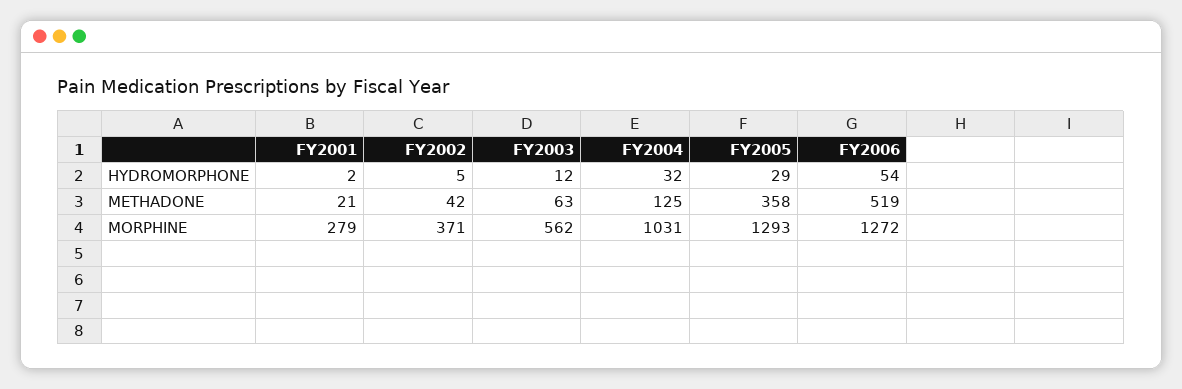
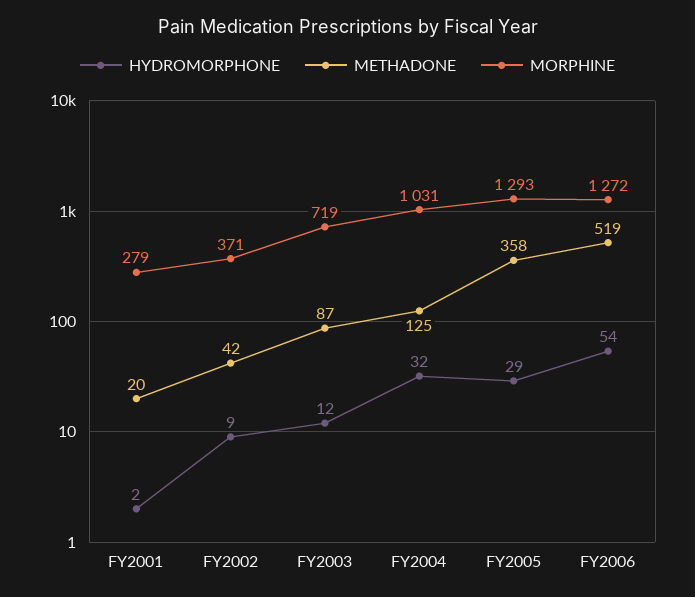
HYDROMORPHONE, FY2002: 5 -> 9
METHADONE, FY2001: 21 -> 20
METHADONE, FY2003: 63 -> 87
MORPHINE, FY2003: 562 -> 719

